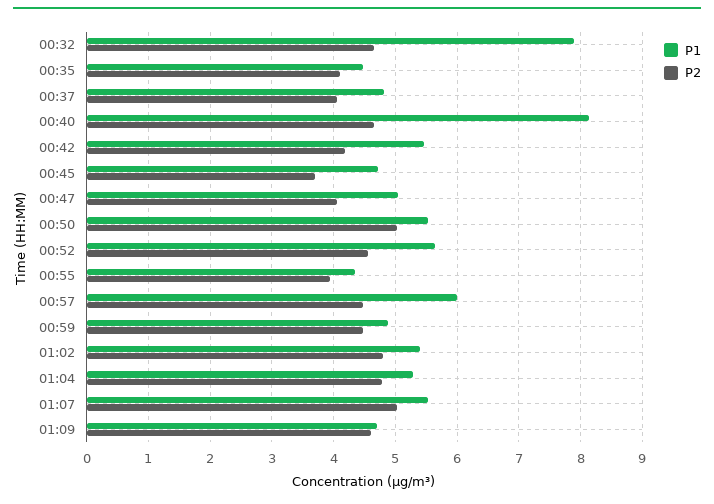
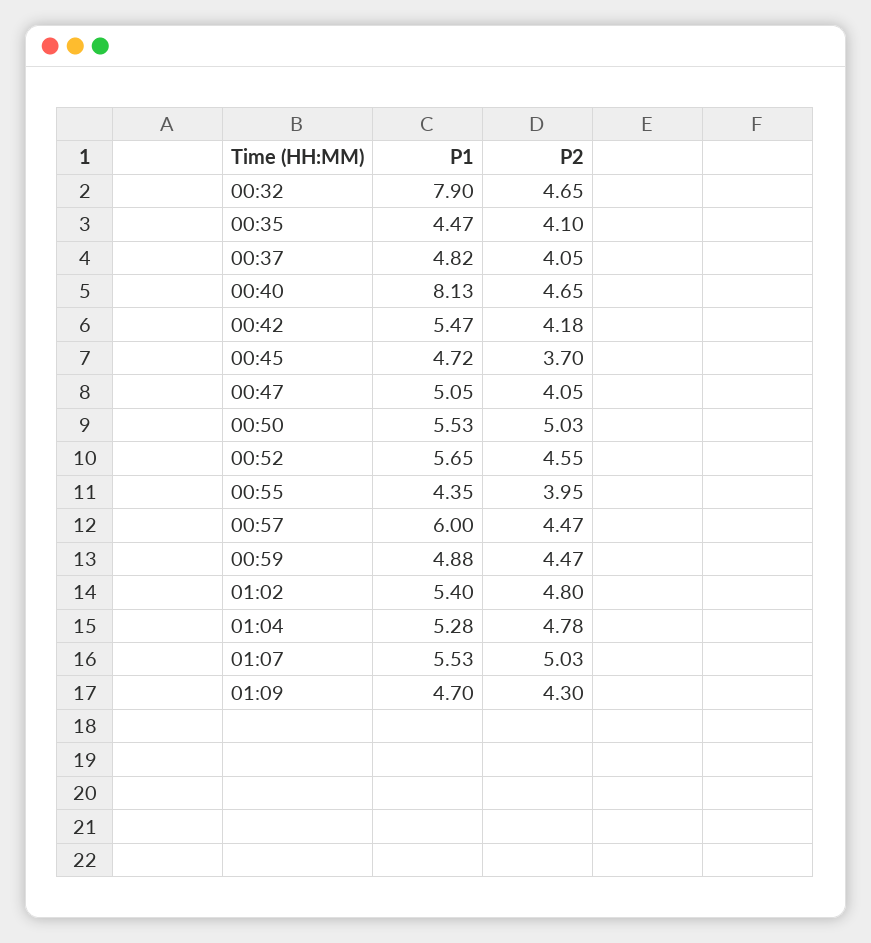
P2, 01:09: 4.6 -> 4.3

